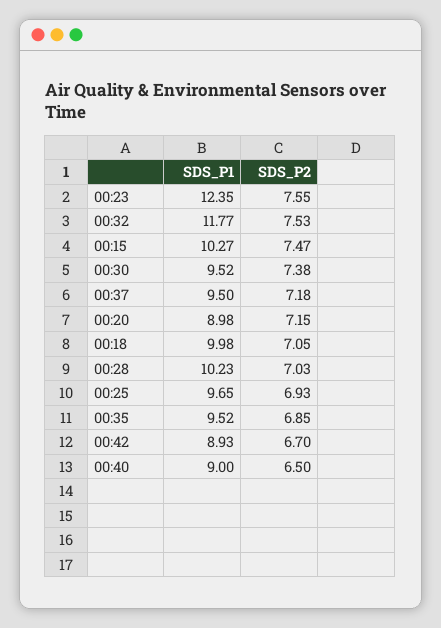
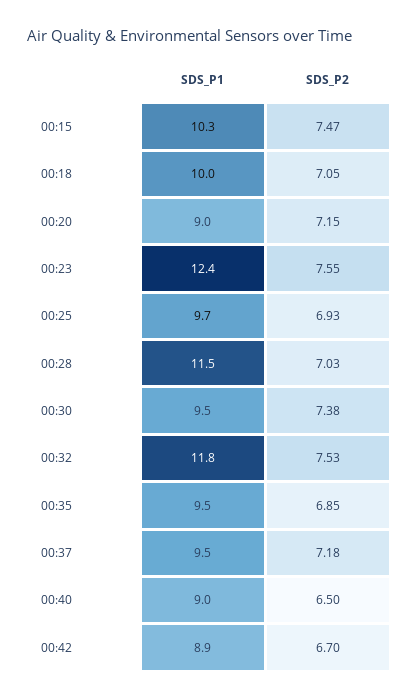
SDS_P1, 00:28: 10.23 -> 11.5

